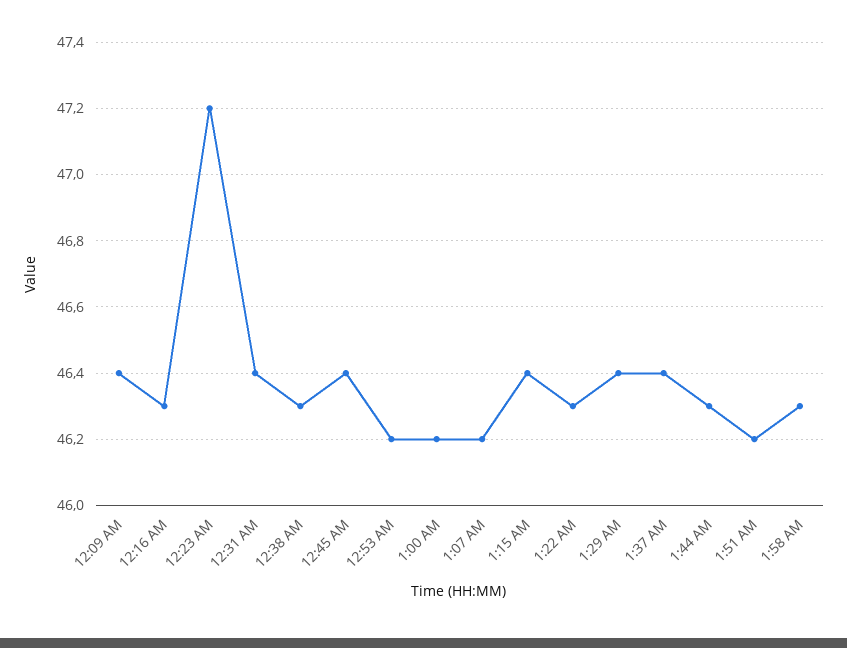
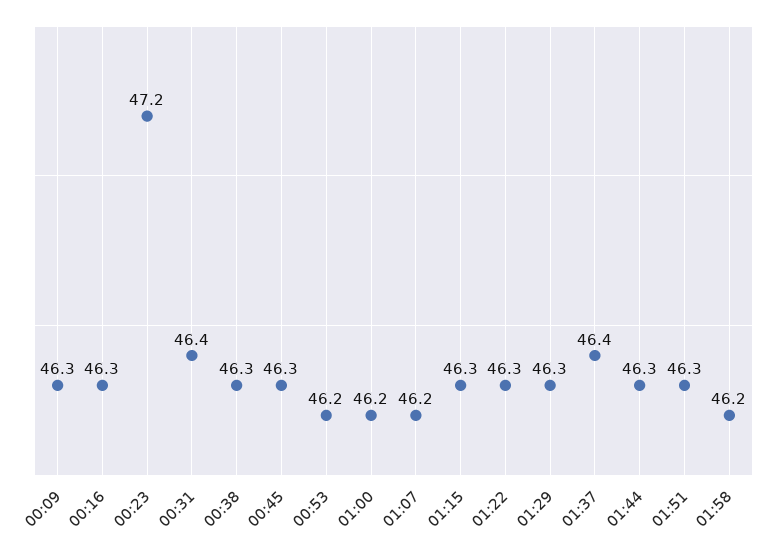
12:09 AM: 46.4 -> 46.3
12:45 AM: 46.4 -> 46.3
1:15 AM: 46.4 -> 46.3
1:29 AM: 46.4 -> 46.3
1:51 AM: 46.2 -> 46.3
1:58 AM: 46.3 -> 46.2

